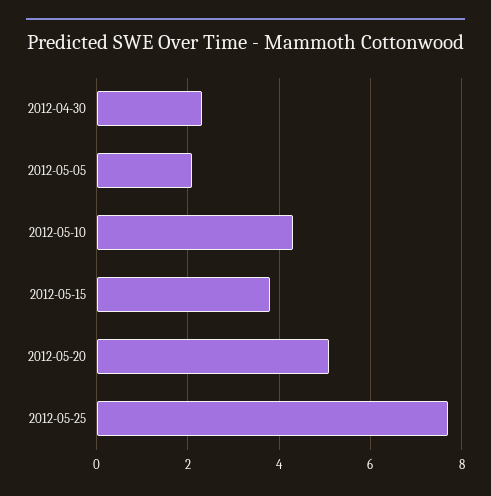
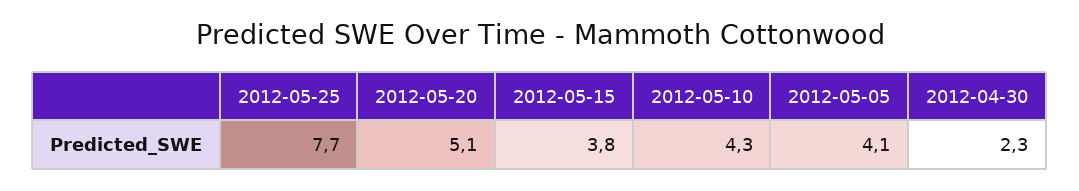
2012-05-05: 2 -> 4.1

